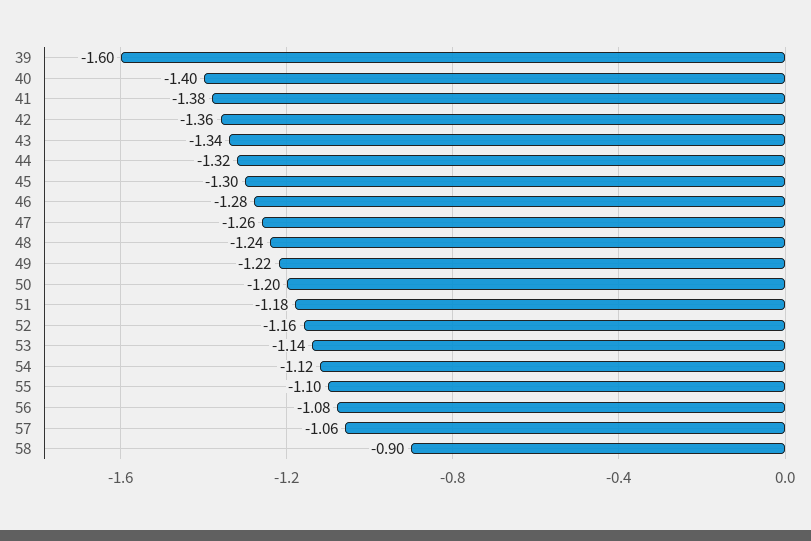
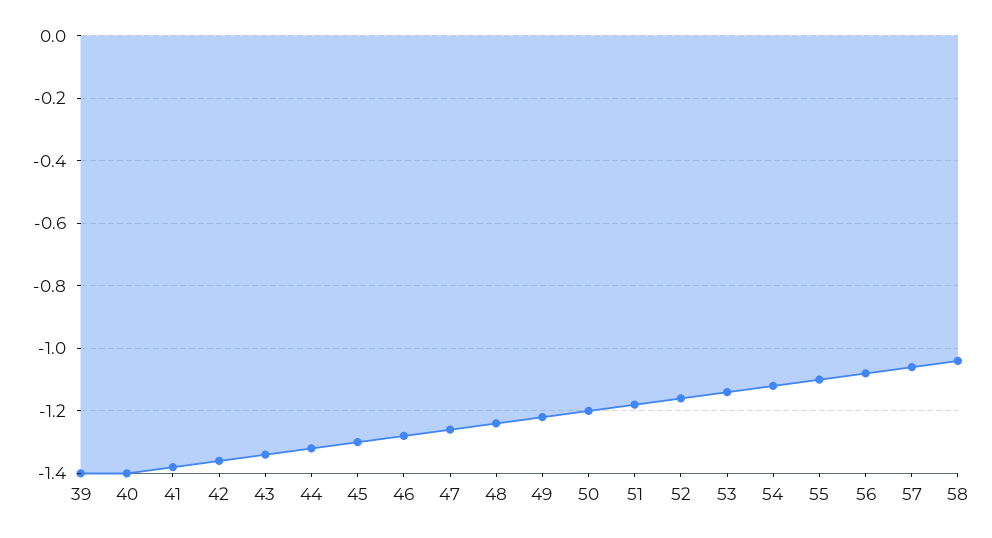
39: -1.6 -> -1.4
58: -0.9 -> -1.05

